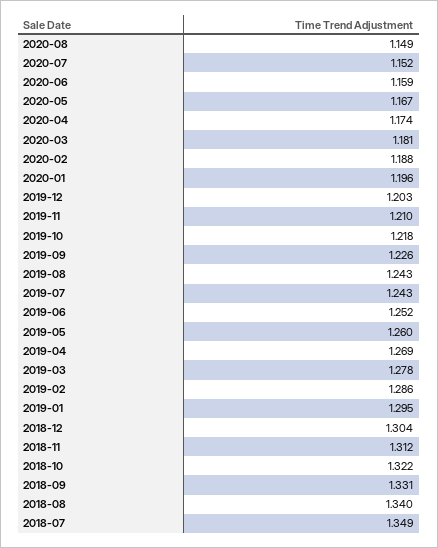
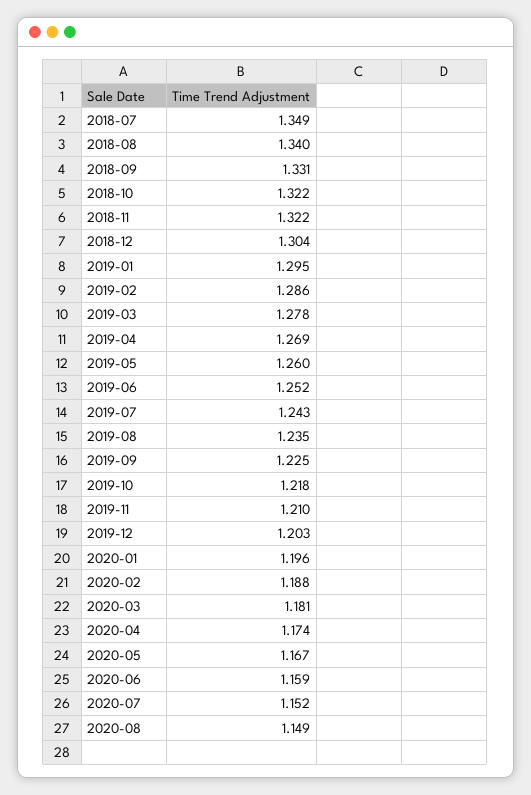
2019-09: 1.226 -> 1.225
2019-08: 1.243 -> 1.235
2018-11: 1.312 -> 1.322

